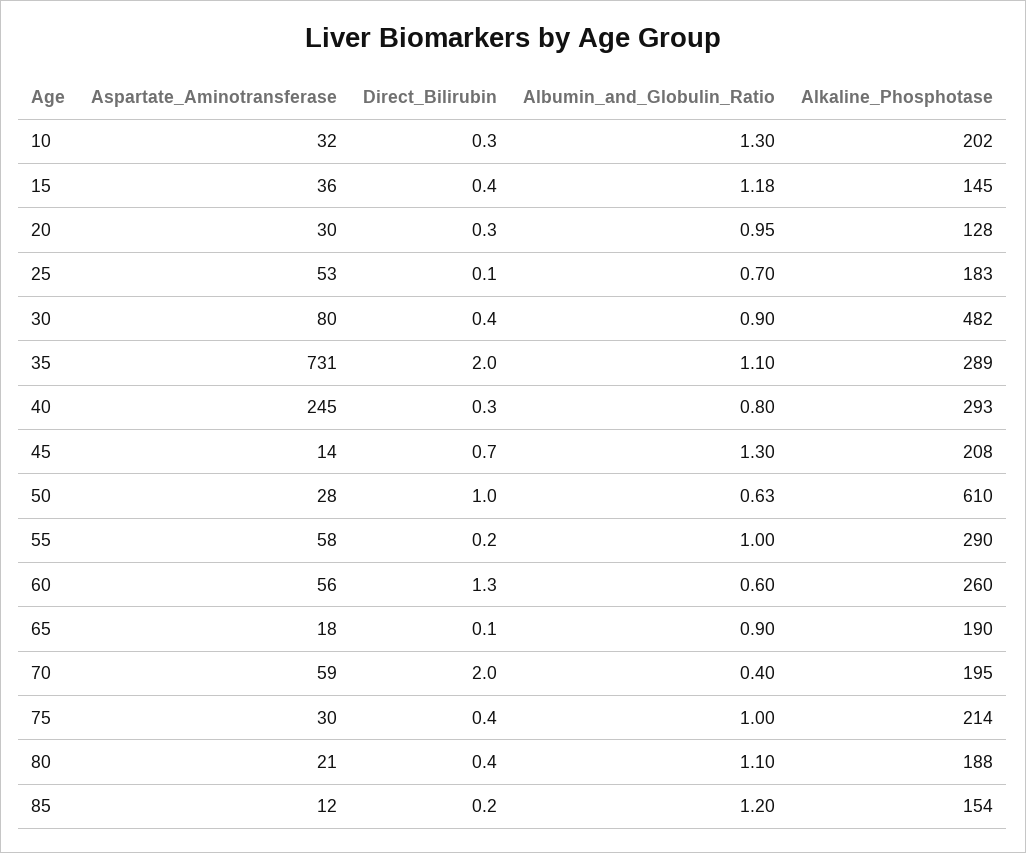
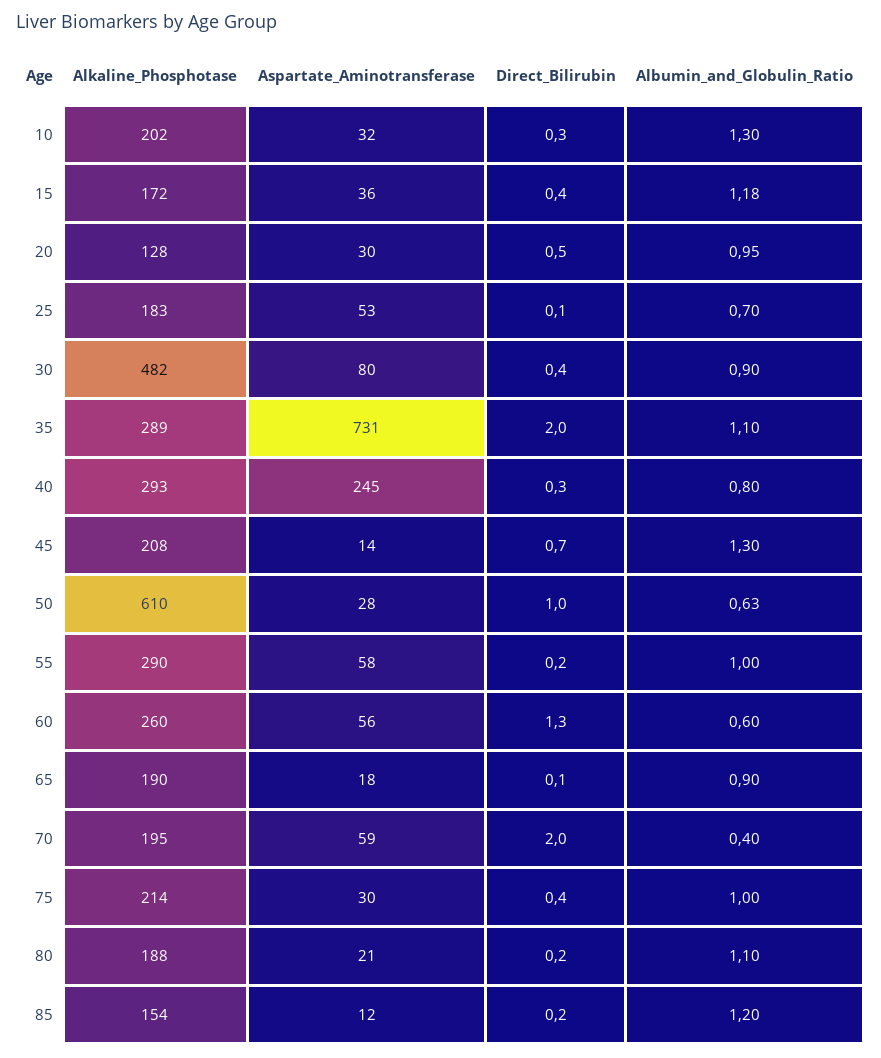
Alkaline_Phosphotase, 15: 145 -> 172
Direct_Bilirubin, 20: 0.3 -> 0.5
Direct_Bilirubin, 80: 0.4 -> 0.2

